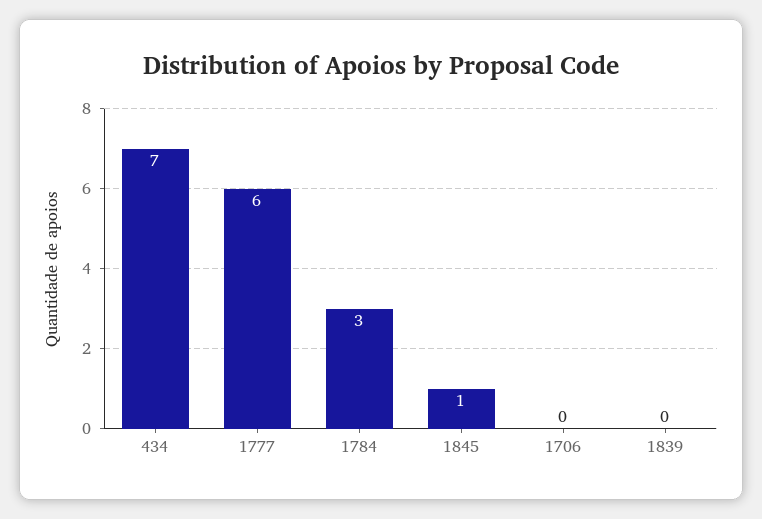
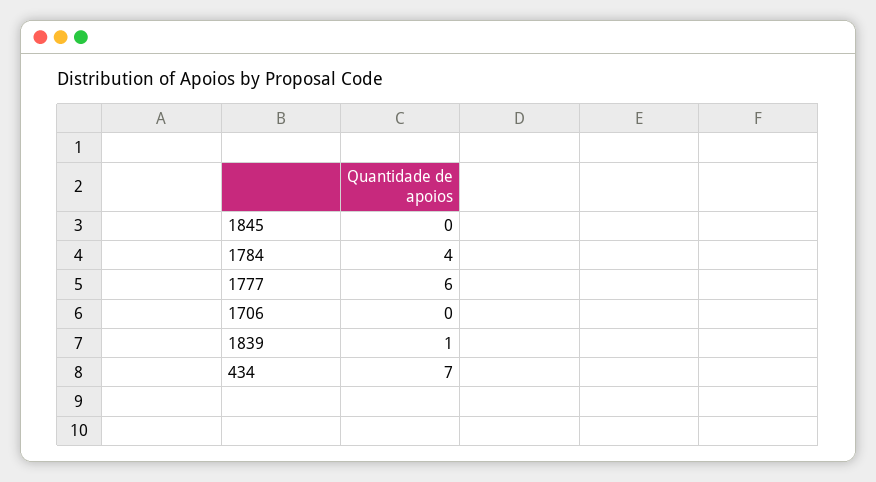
1784: 3 -> 4
1845: 1 -> 0
1839: 0 -> 1

